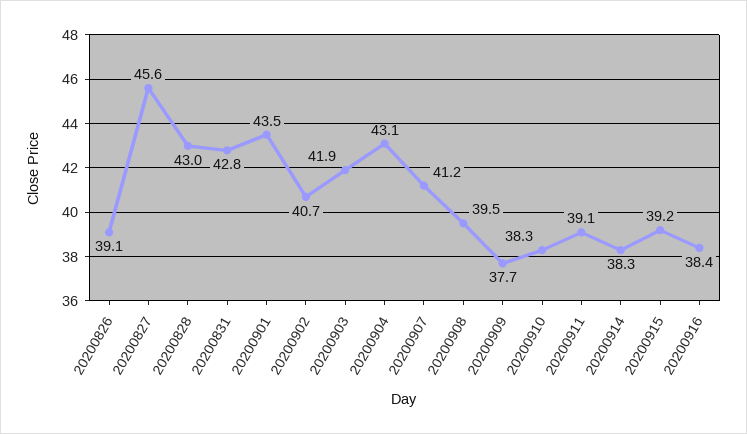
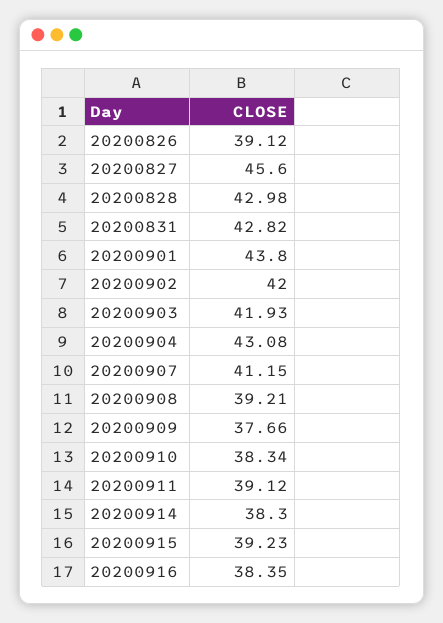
20200901: 43.5 -> 43.8
20200902: 40.7 -> 42
20200908: 39.5 -> 39.21

